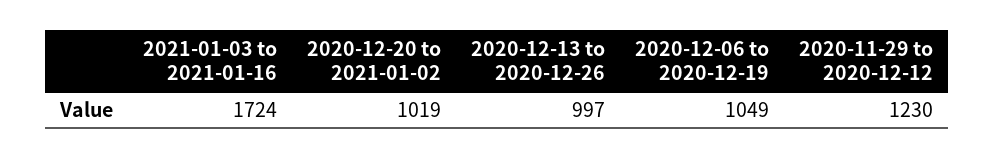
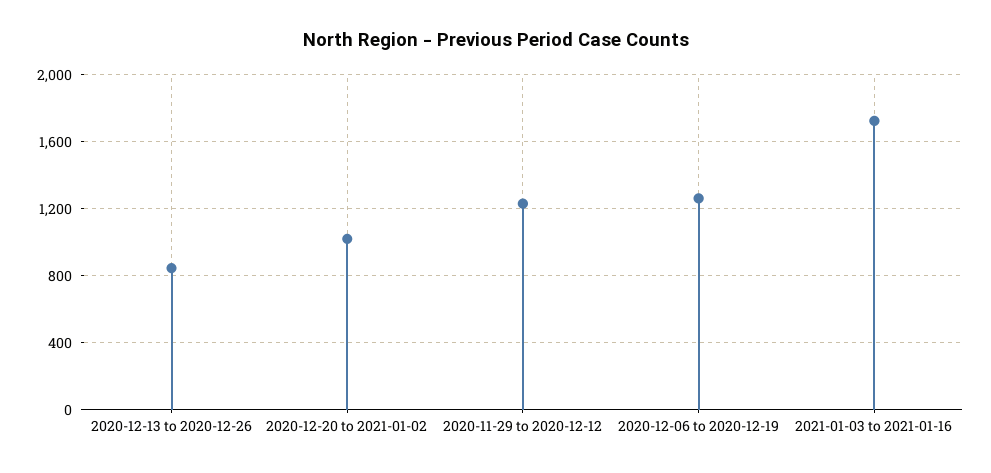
2020-12-13 to 2020-12-26: 997 -> 850
2020-12-06 to 2020-12-19: 1049 -> 1250

